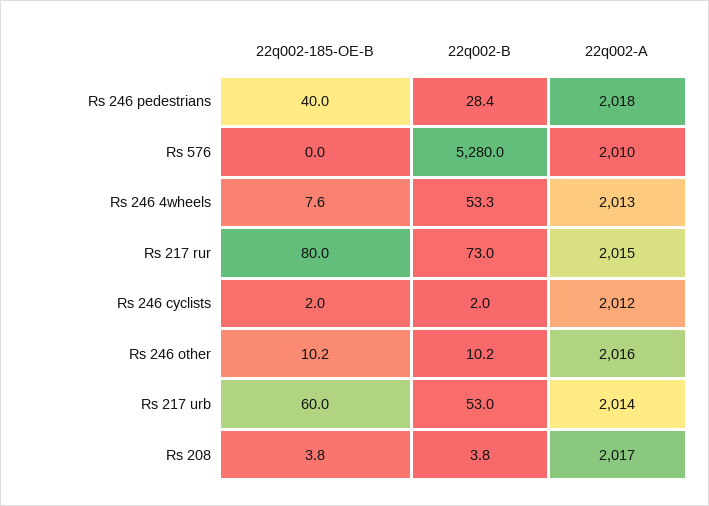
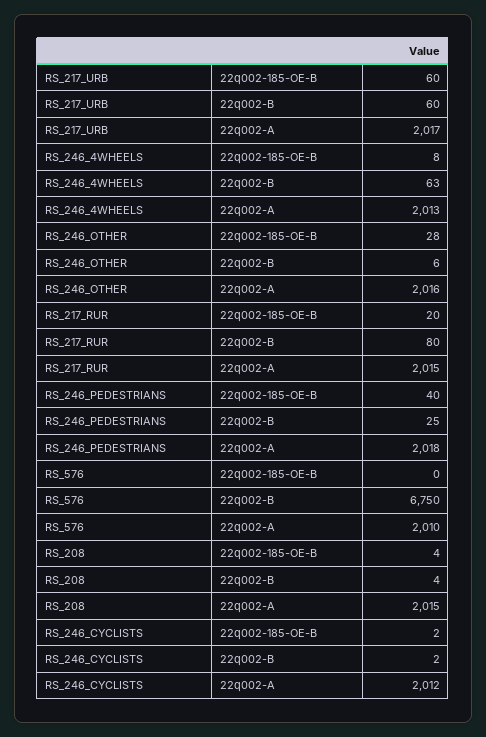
22q002-B, Rs 246 pedestrians: 28.4 -> 25
22q002-B, Rs 576: 5280 -> 6750
22q002-B, Rs 246 4wheels: 53.3 -> 63
22q002-185-OE-B, Rs 217 rur: 80 -> 20
22q002-B, Rs 217 rur: 73 -> 80
22q002-185-OE-B, Rs 246 other: 10.2 -> 28
22q002-B, Rs 246 other: 10.2 -> 6
22q002-B, Rs 217 urb: 53 -> 60
22q002-A, Rs 217 urb: 2014 -> 2017
22q002-A, Rs 208: 2017 -> 2015

